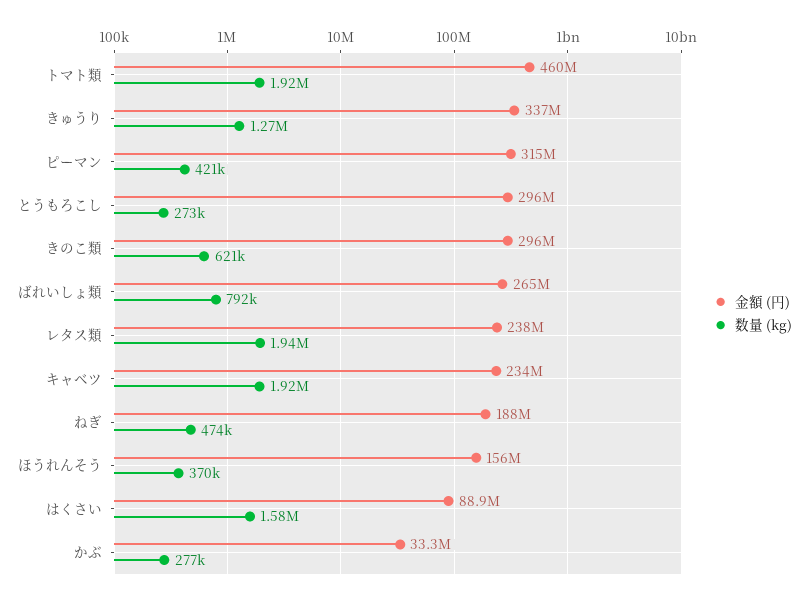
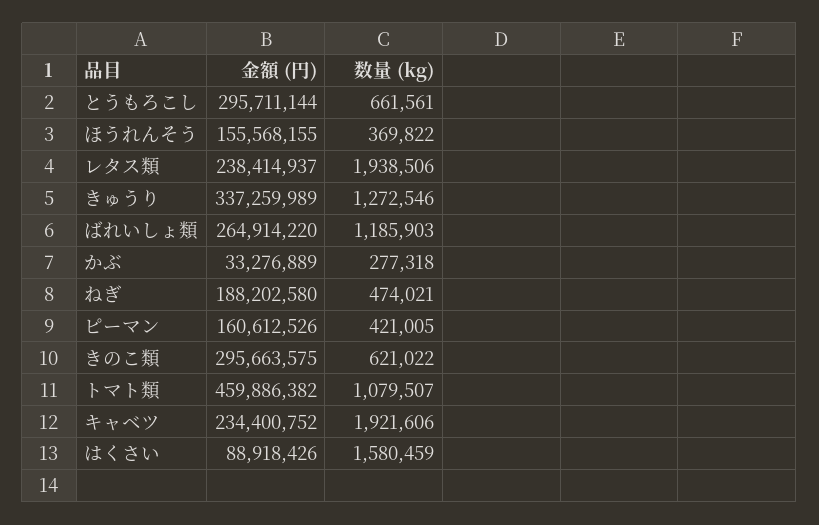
数量 (kg), トマト類: 1920000 -> 1079507
金額 (円), ピーマン: 315000000 -> 160612526
数量 (kg), とうもろこし: 273000 -> 661561
数量 (kg), ばれいしょ類: 792000 -> 1185903

